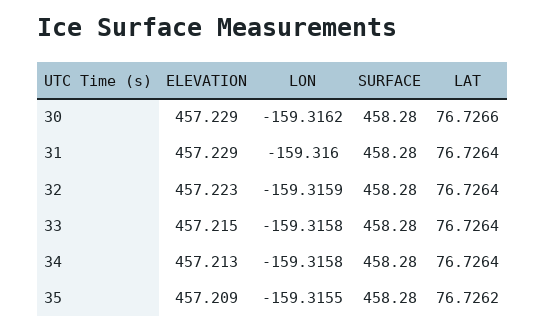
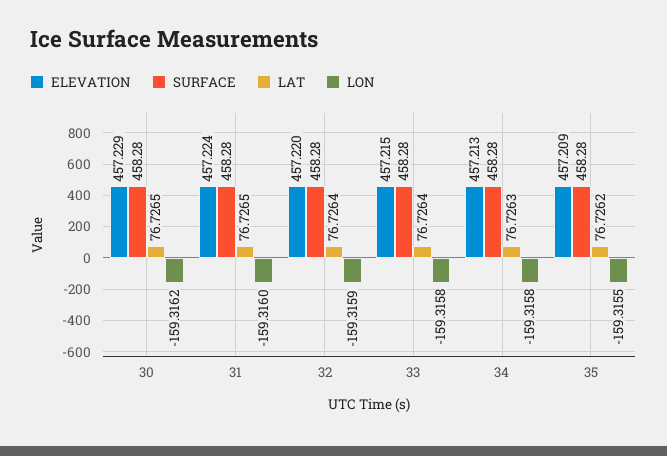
LAT, 30: 76.7266 -> 76.7265
ELEVATION, 31: 457.229 -> 457.224
LAT, 31: 76.7264 -> 76.7265
ELEVATION, 32: 457.223 -> 457.22
LAT, 34: 76.7264 -> 76.7263

